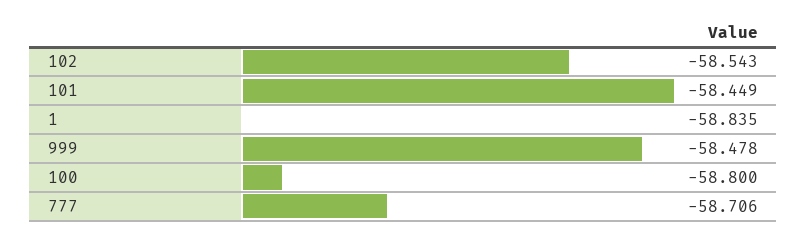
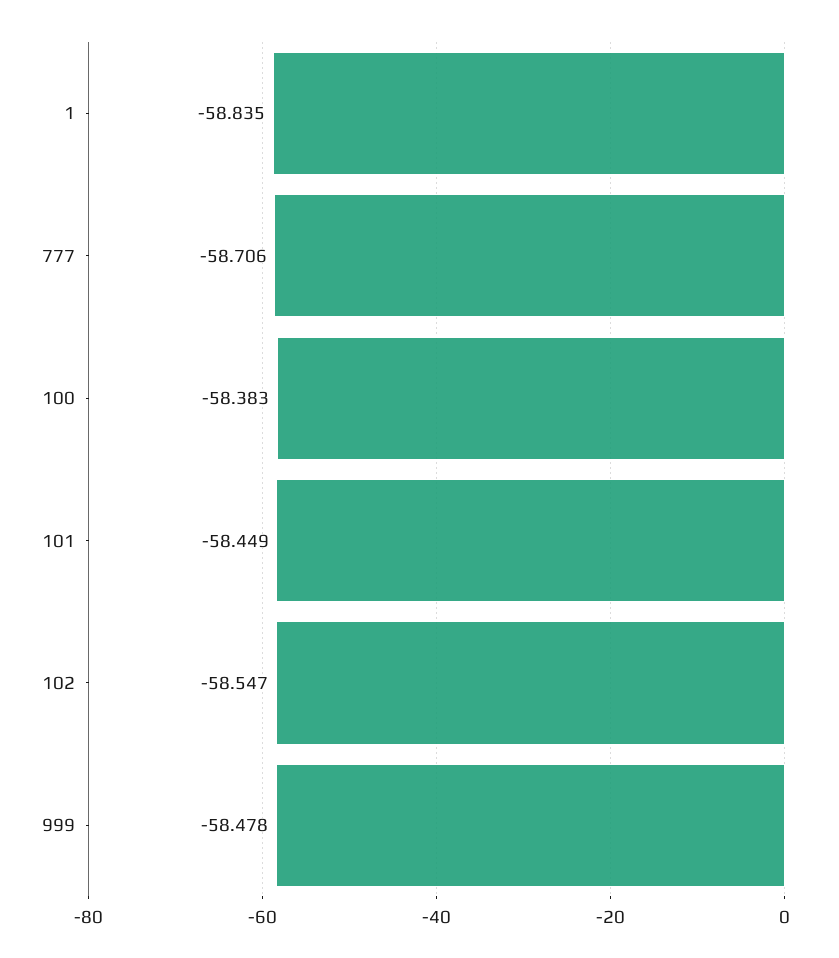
102: -58.543 -> -58.547
100: -58.8 -> -58.383

